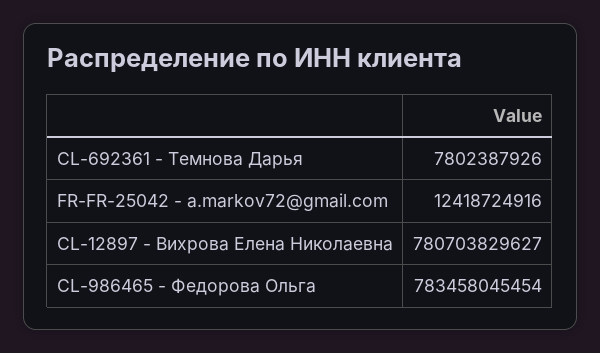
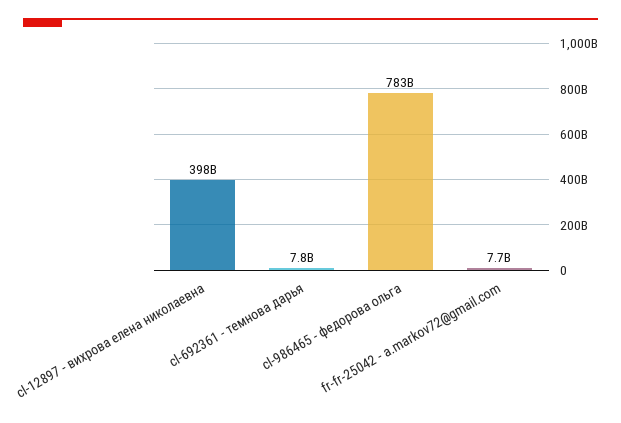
FR-FR-25042 - a.markov72@gmail.com: 12418724916 -> 7700000000
CL-12897 - Вихрова Елена Николаевна: 780703829627 -> 398000000000

